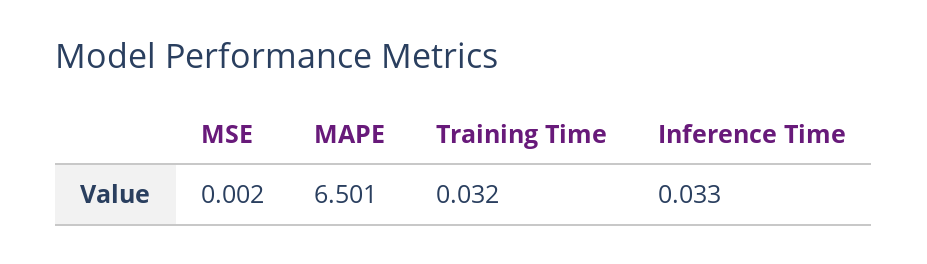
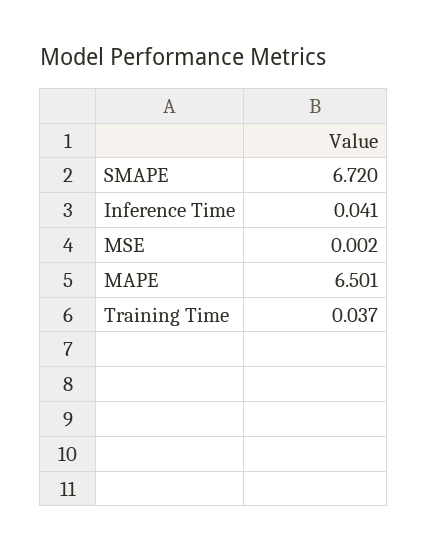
Training Time: 0.032 -> 0.037
Inference Time: 0.033 -> 0.041
SMAPE: none -> 6.72

